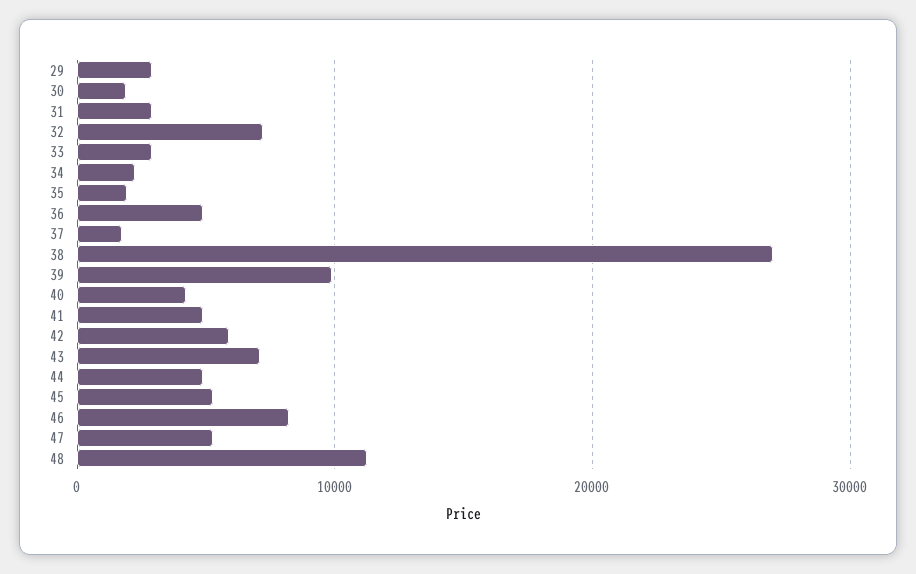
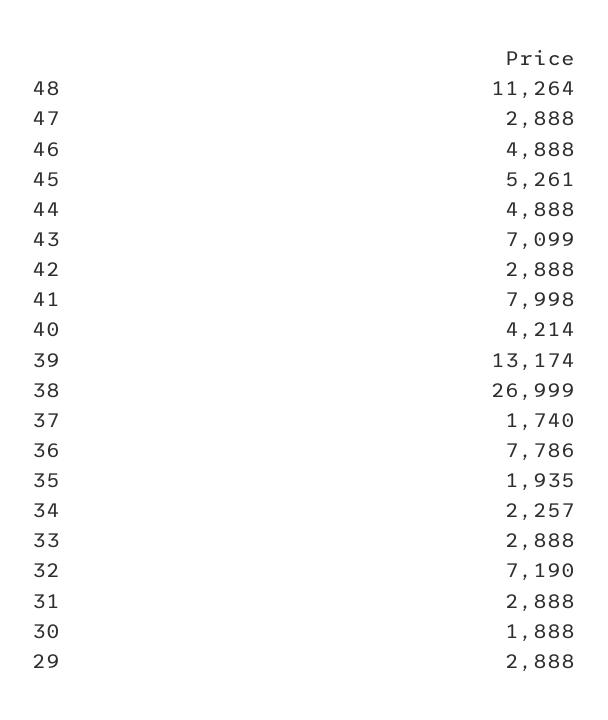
36: 5000 -> 7786
39: 10000 -> 13174
41: 5000 -> 7998
42: 6000 -> 2888
46: 8000 -> 4888
47: 5000 -> 2888

